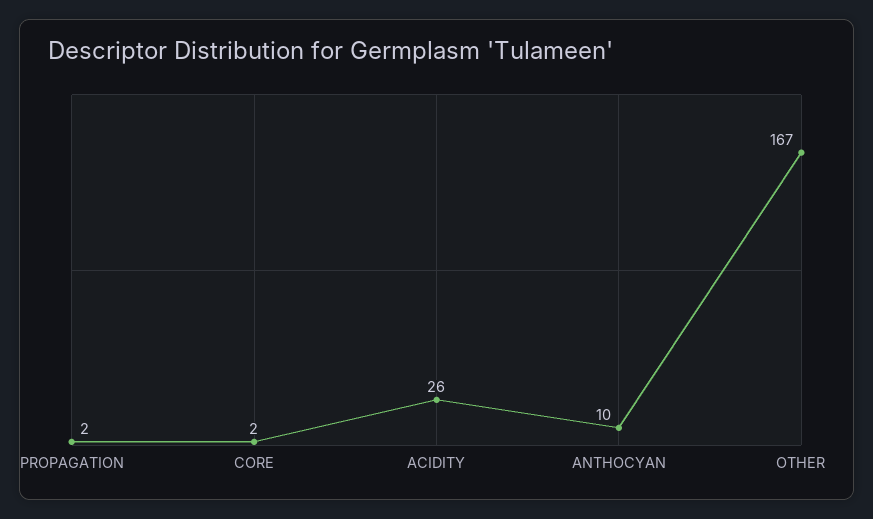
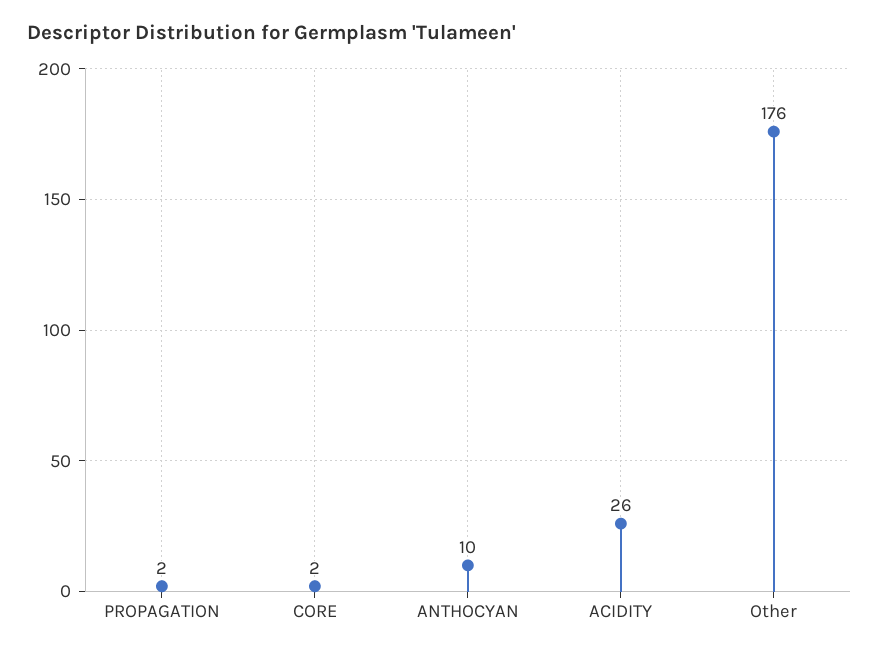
OTHER: 167 -> 176

